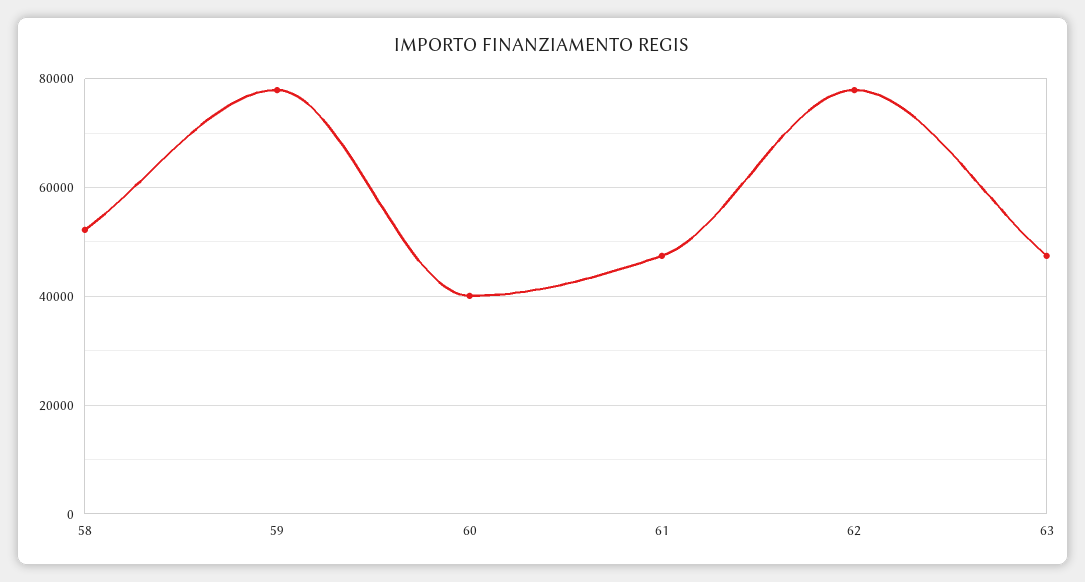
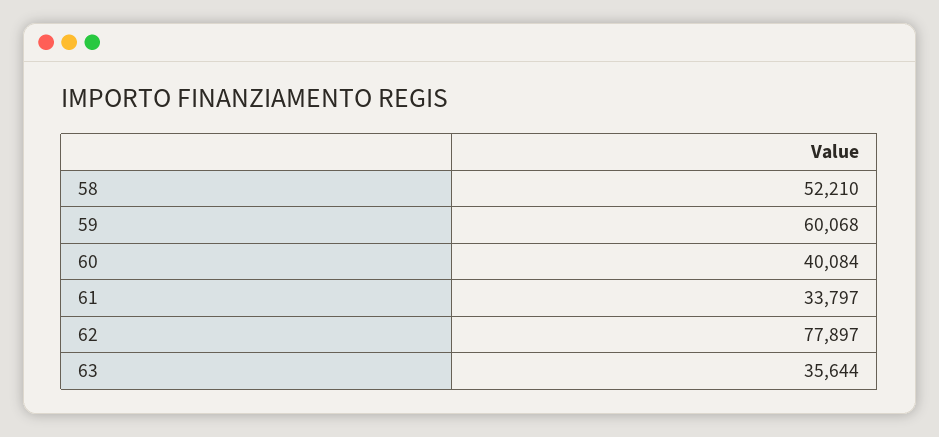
59: 78000 -> 60068
61: 48000 -> 33797
63: 48000 -> 35644

